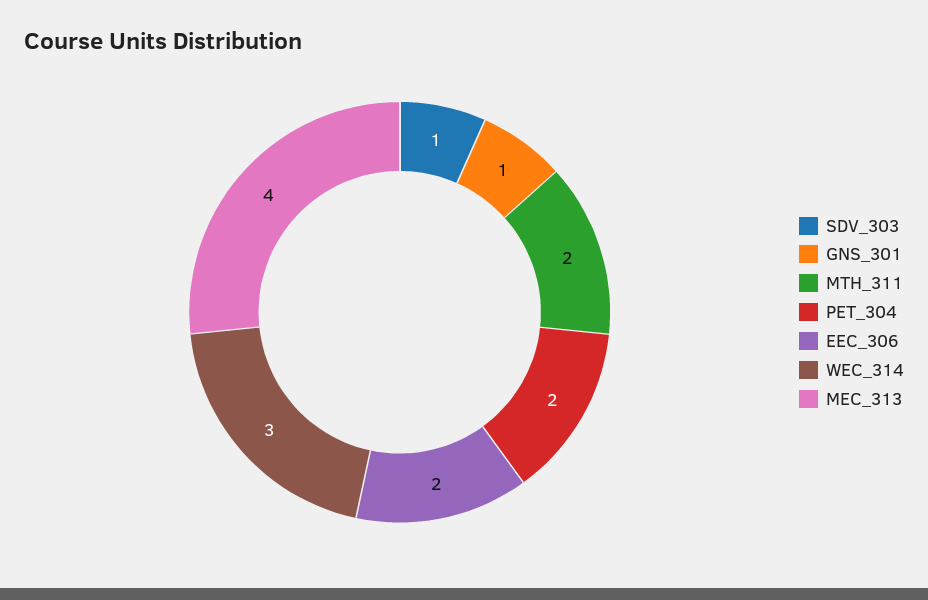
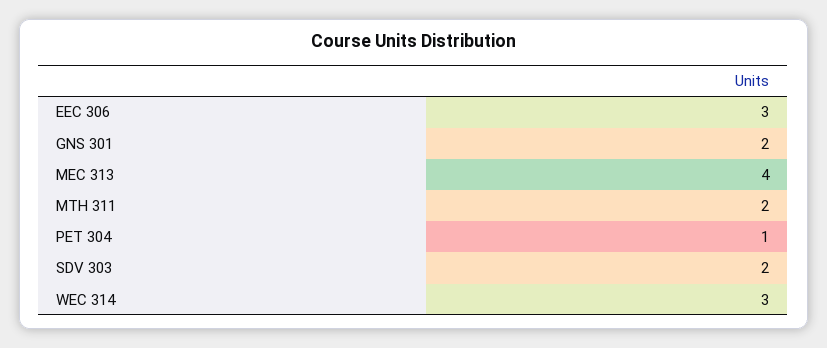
SDV_303: 1 -> 2
GNS_301: 1 -> 2
PET_304: 2 -> 1
EEC_306: 2 -> 3

